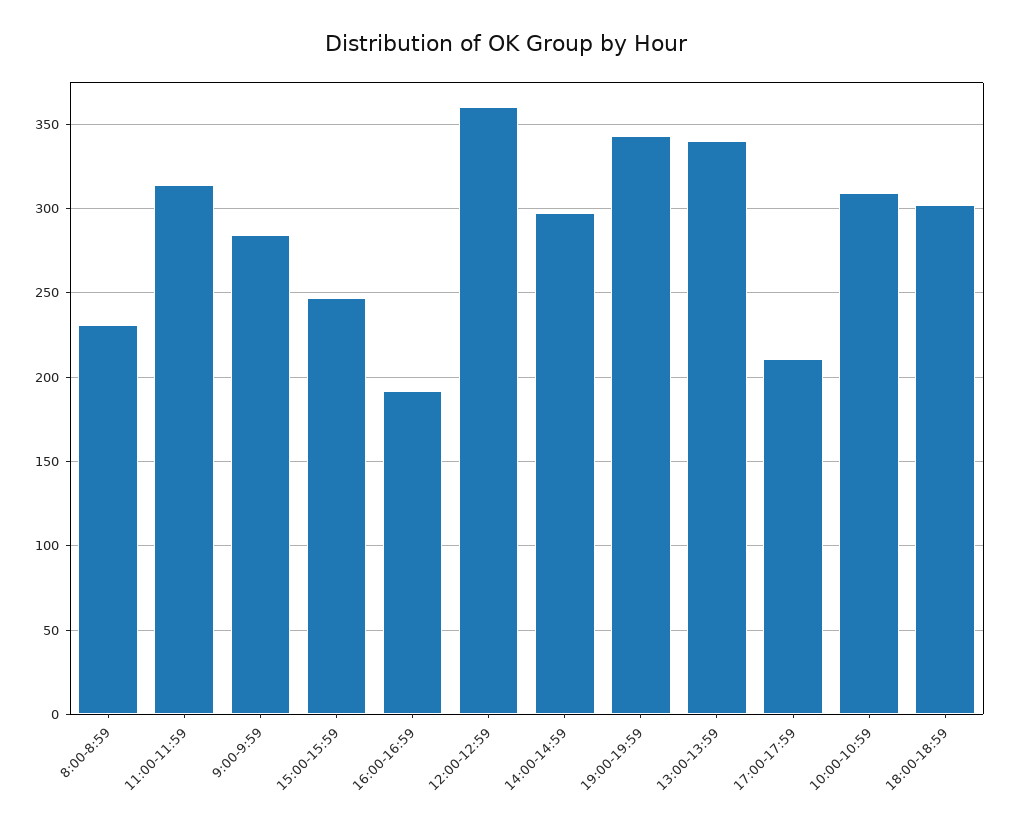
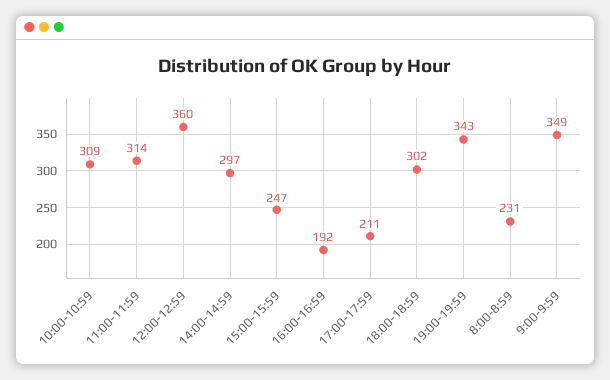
9:00-9:59: 285 -> 349
13:00-13:59: 340 -> none

